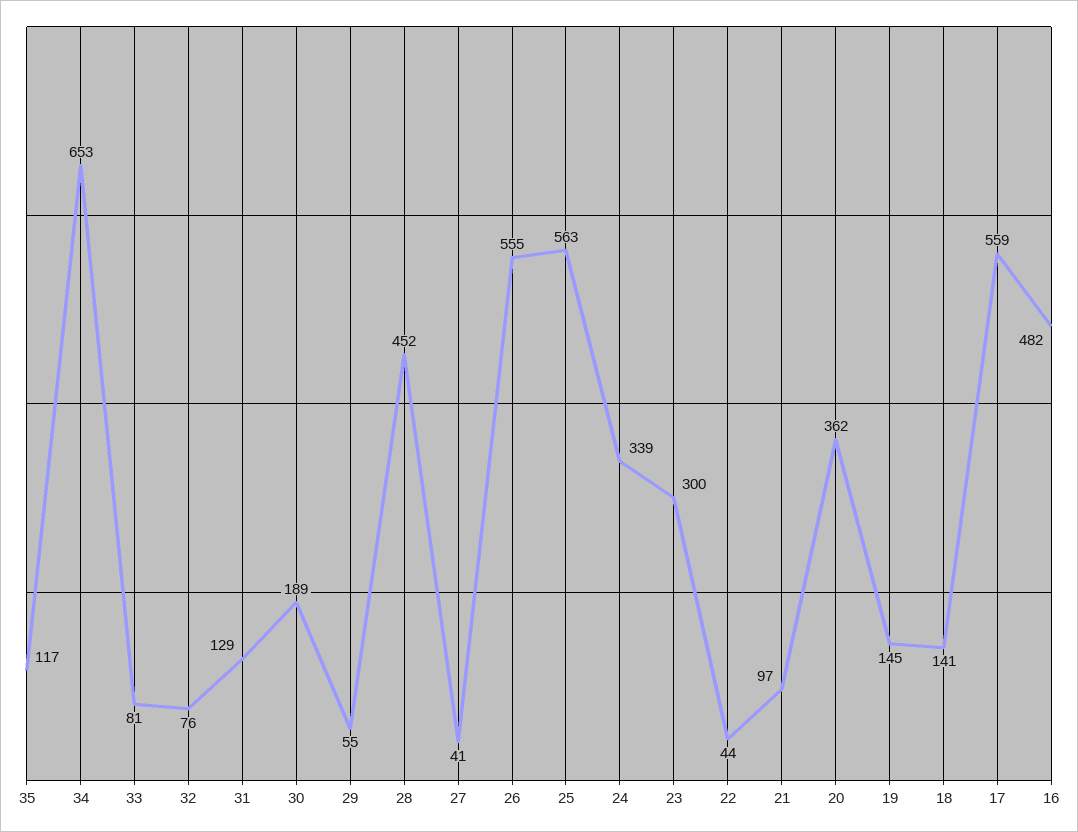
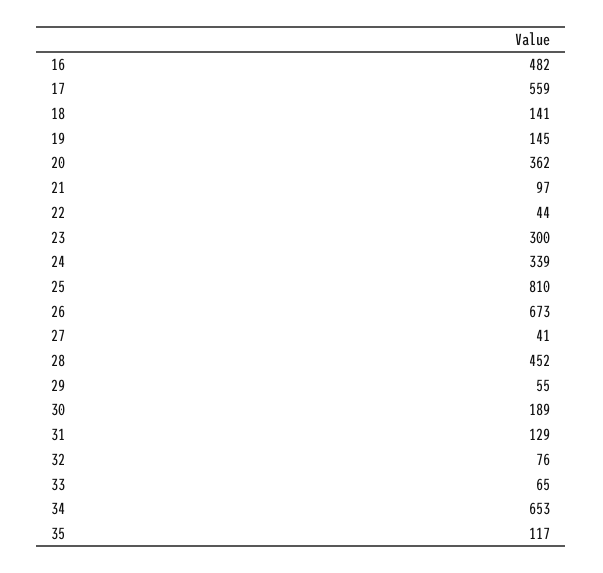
33: 81 -> 65
26: 555 -> 673
25: 563 -> 810

